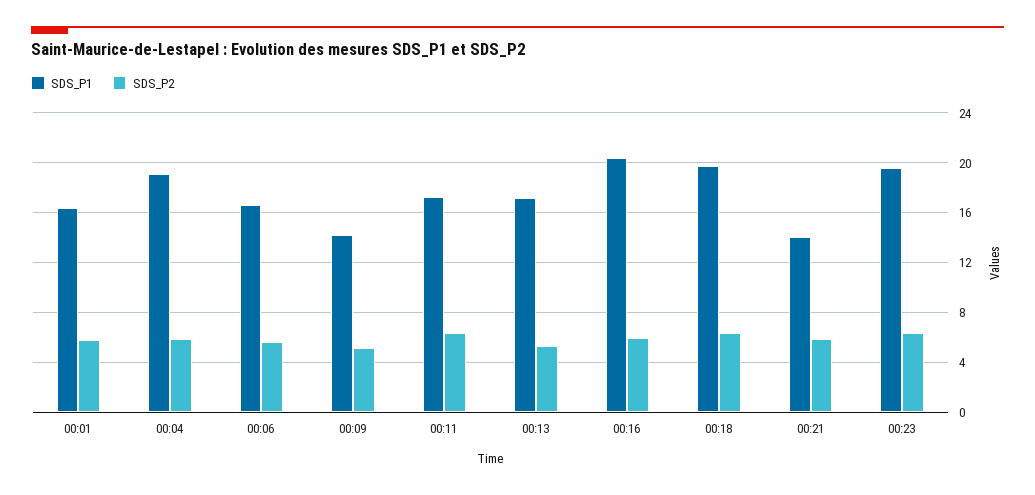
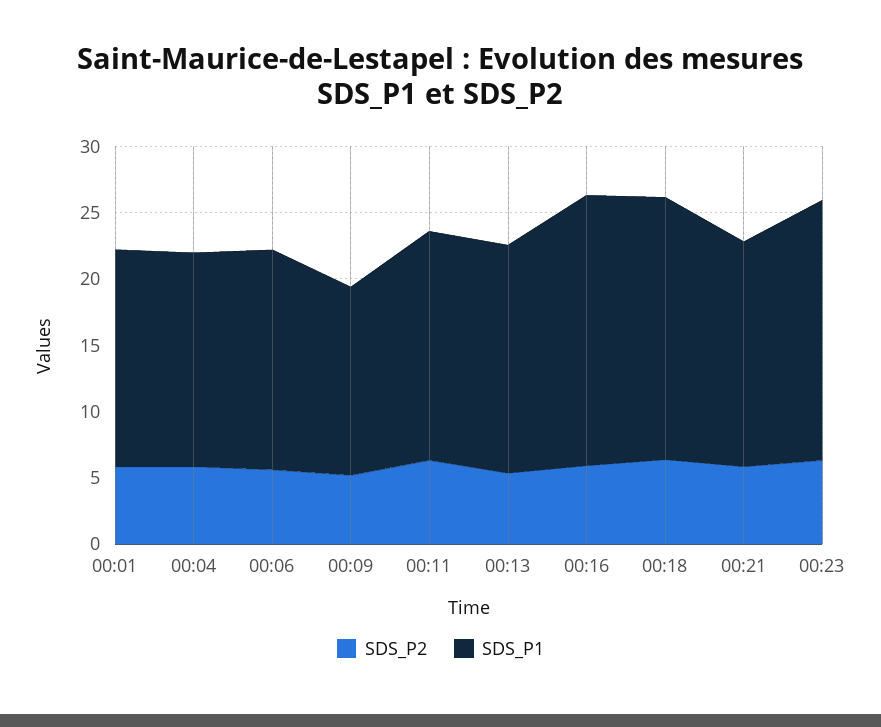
SDS_P1, 00:04: 19 -> 16
SDS_P1, 00:21: 14 -> 17

